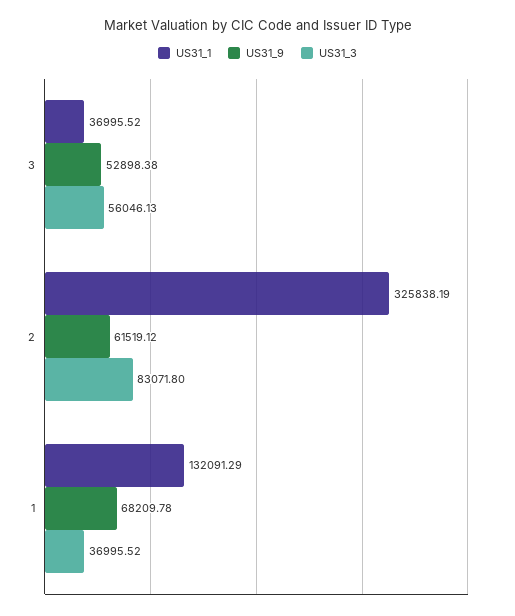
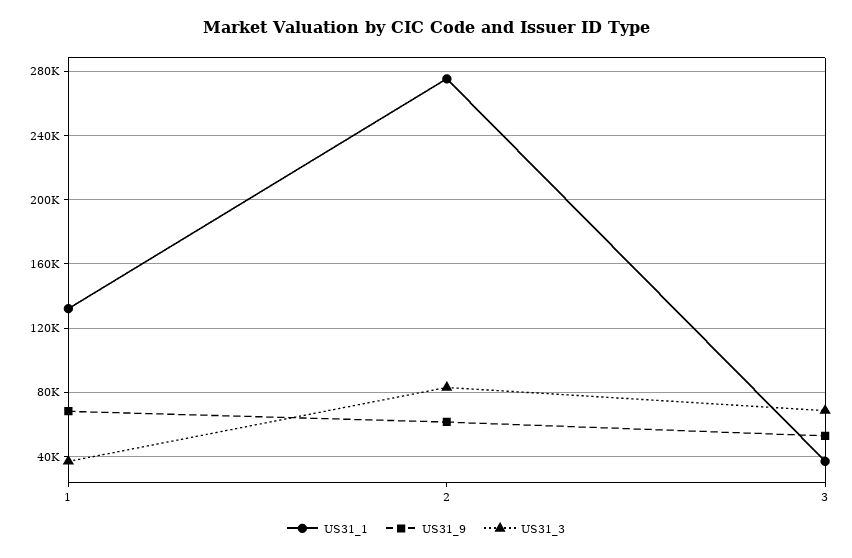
US31_3, 3: 56046.13 -> 70000
US31_1, 2: 325838.19 -> 275000

